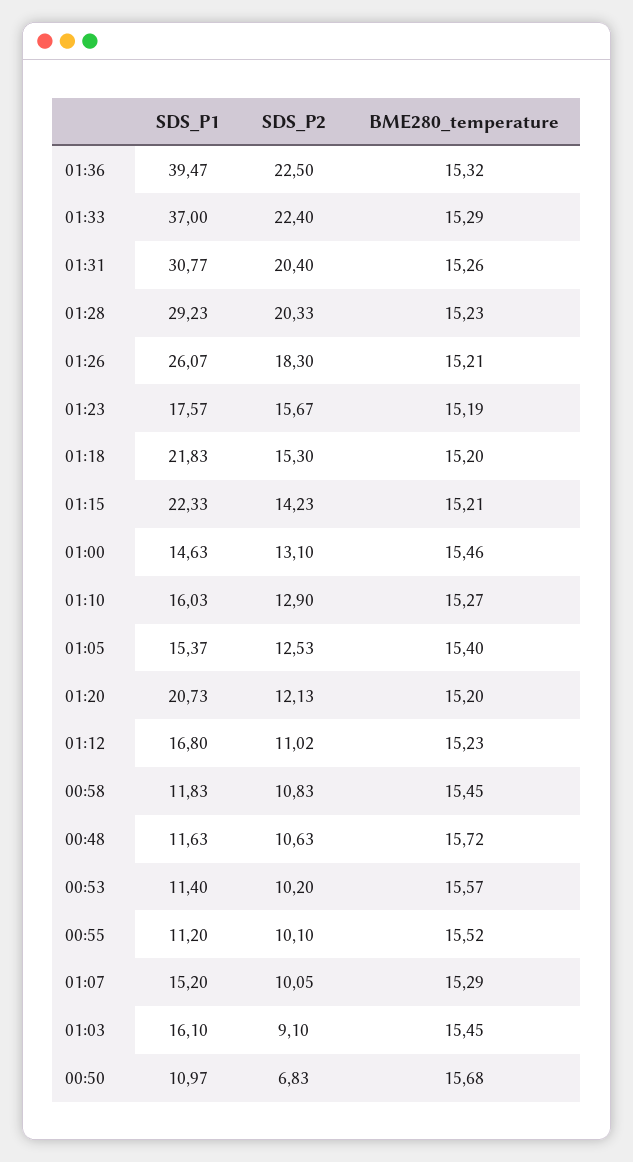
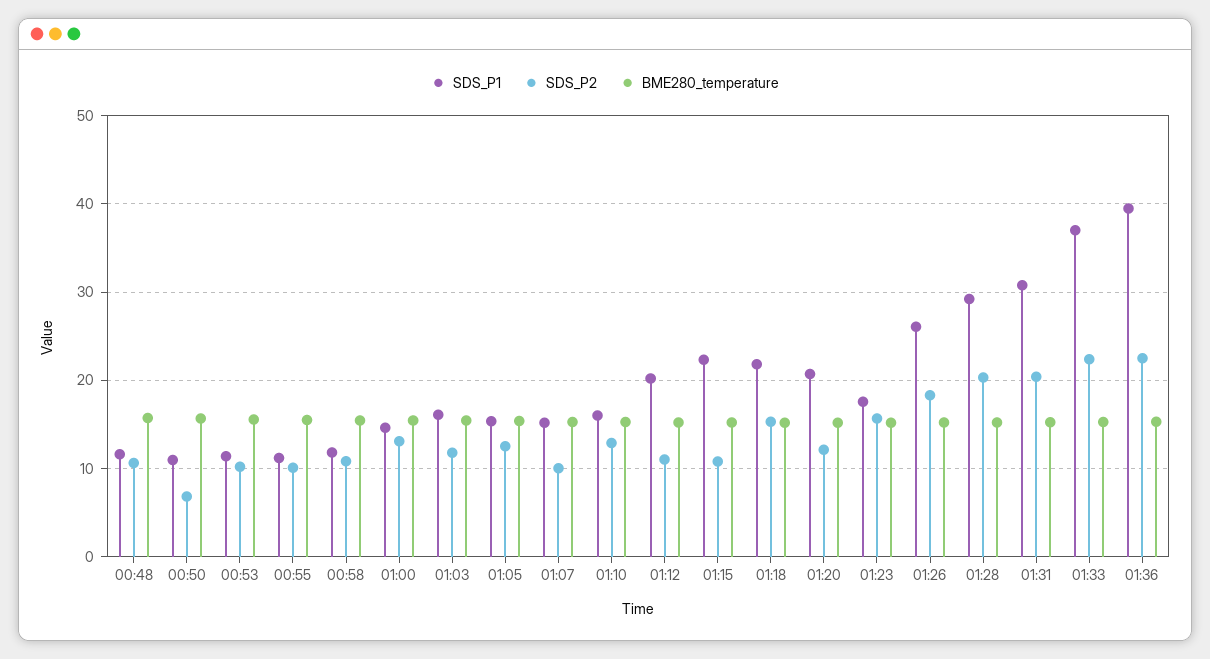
SDS_P2, 01:15: 14.23 -> 11
SDS_P1, 01:12: 16.8 -> 20
SDS_P2, 01:03: 9.1 -> 12

